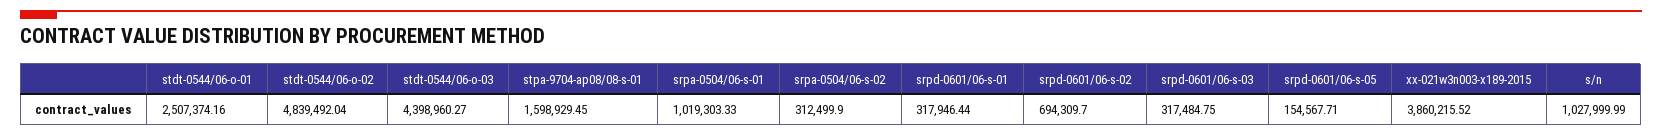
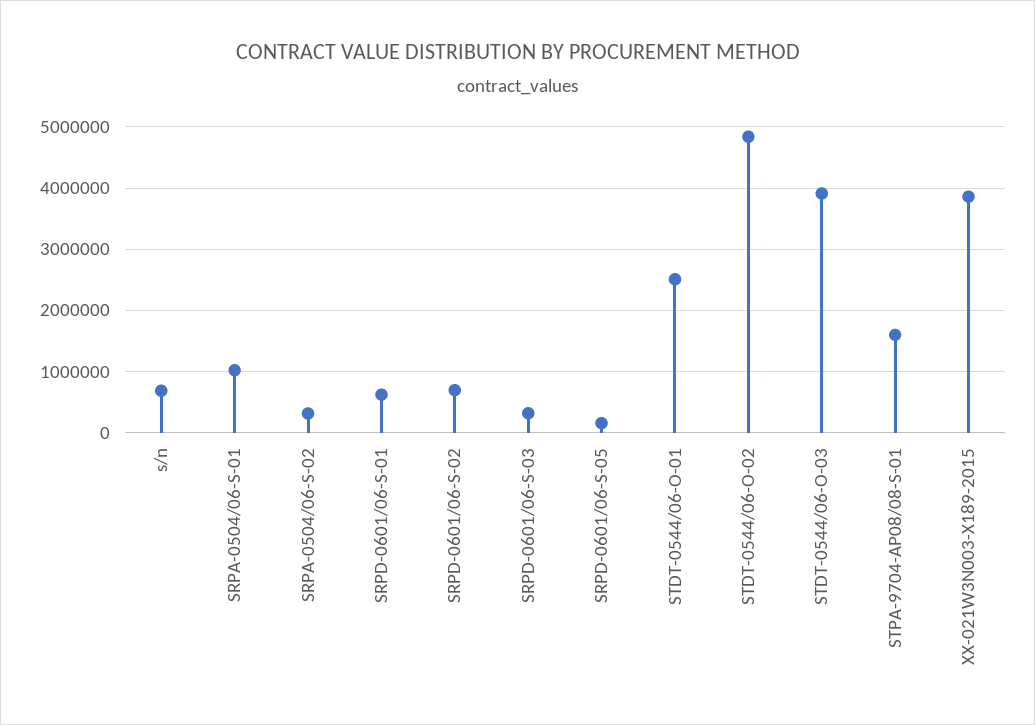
stdt-0544/06-o-03: 4398960.27 -> 3900000
srpd-0601/06-s-01: 317946.44 -> 600000
s/n: 1027999.99 -> 700000

